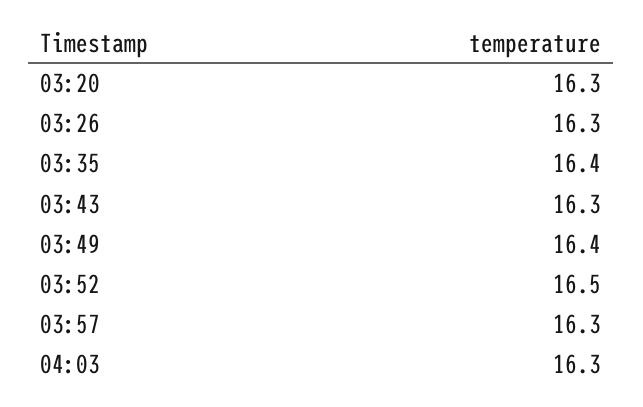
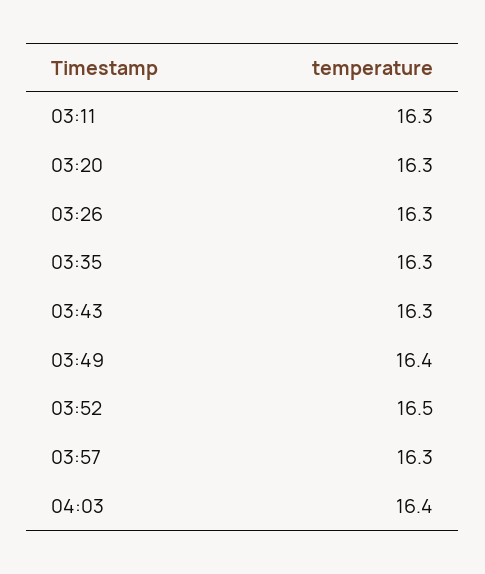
03:35: 16.4 -> 16.3
04:03: 16.3 -> 16.4
03:11: none -> 16.3

